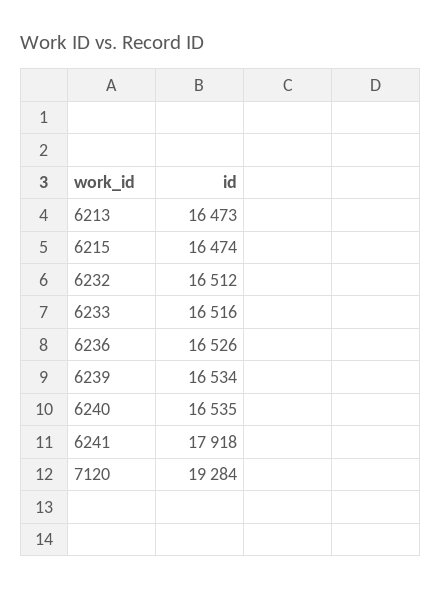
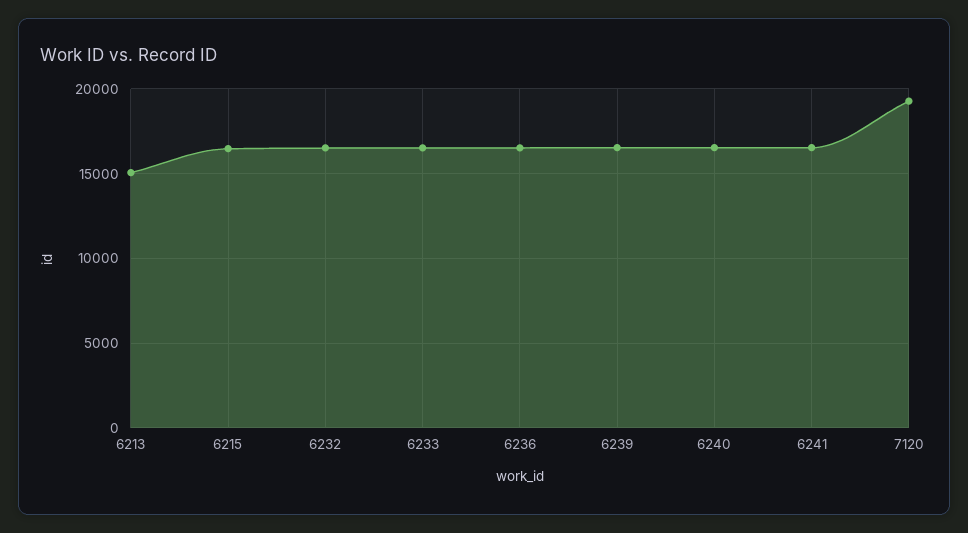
6213: 16473 -> 15000
6241: 17918 -> 16500

